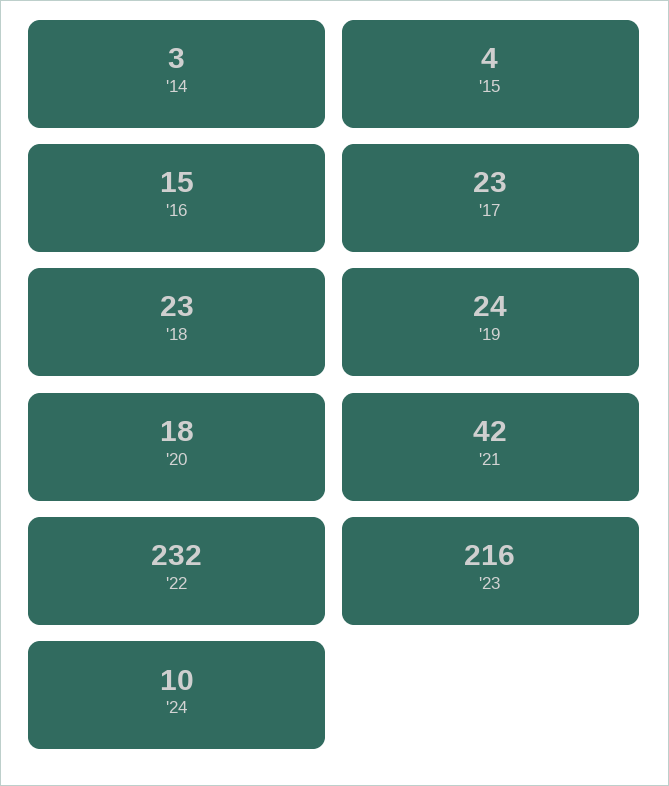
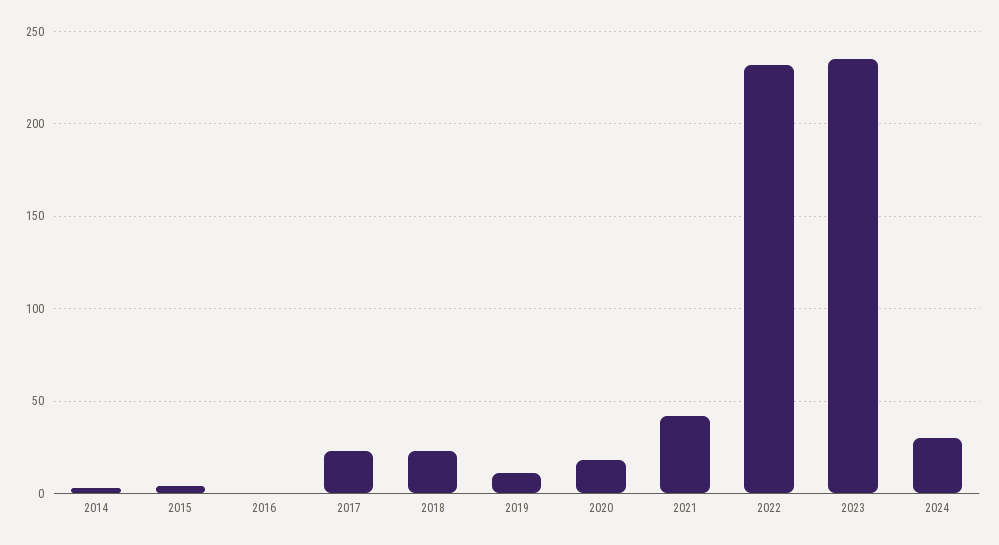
'16: 15 -> 0
'19: 24 -> 10
'23: 216 -> 235
'24: 10 -> 30

